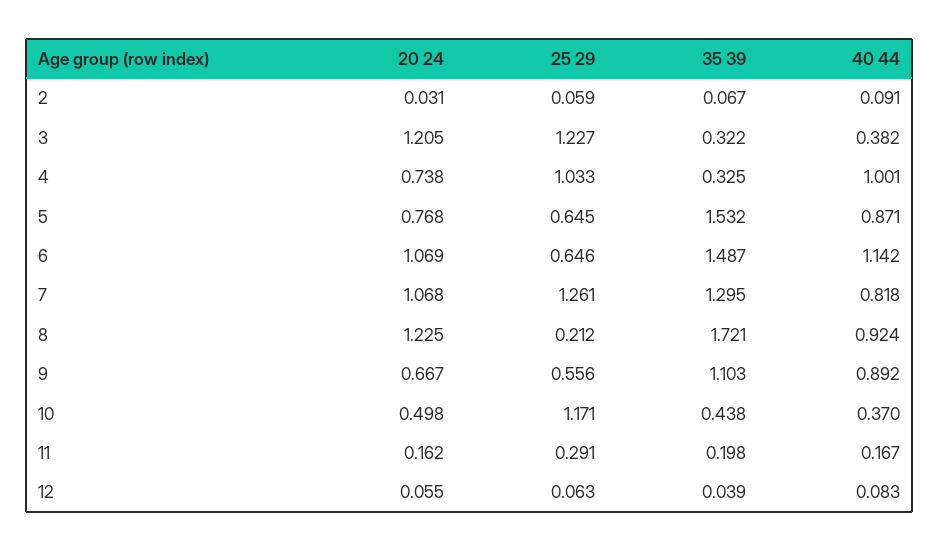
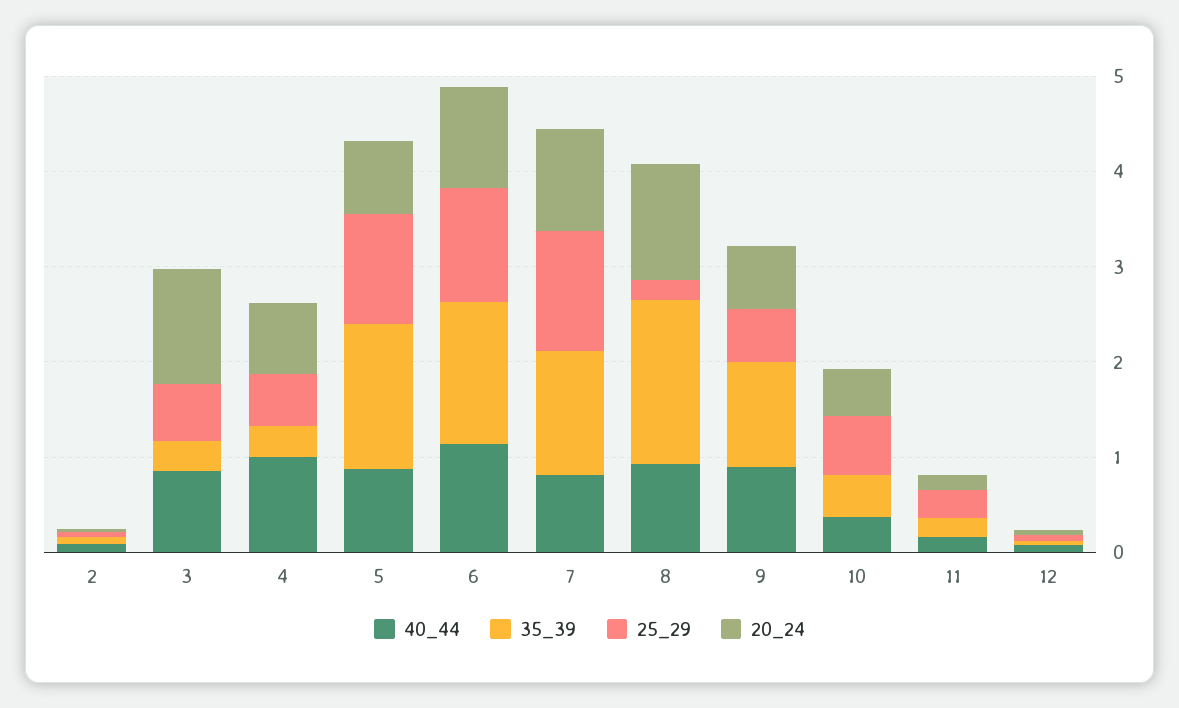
25 29, 3: 1.227 -> 0.6
40 44, 3: 0.382 -> 0.8
25 29, 4: 1.033 -> 0.6
25 29, 5: 0.645 -> 1.2
25 29, 6: 0.646 -> 1.2
25 29, 10: 1.171 -> 0.6

